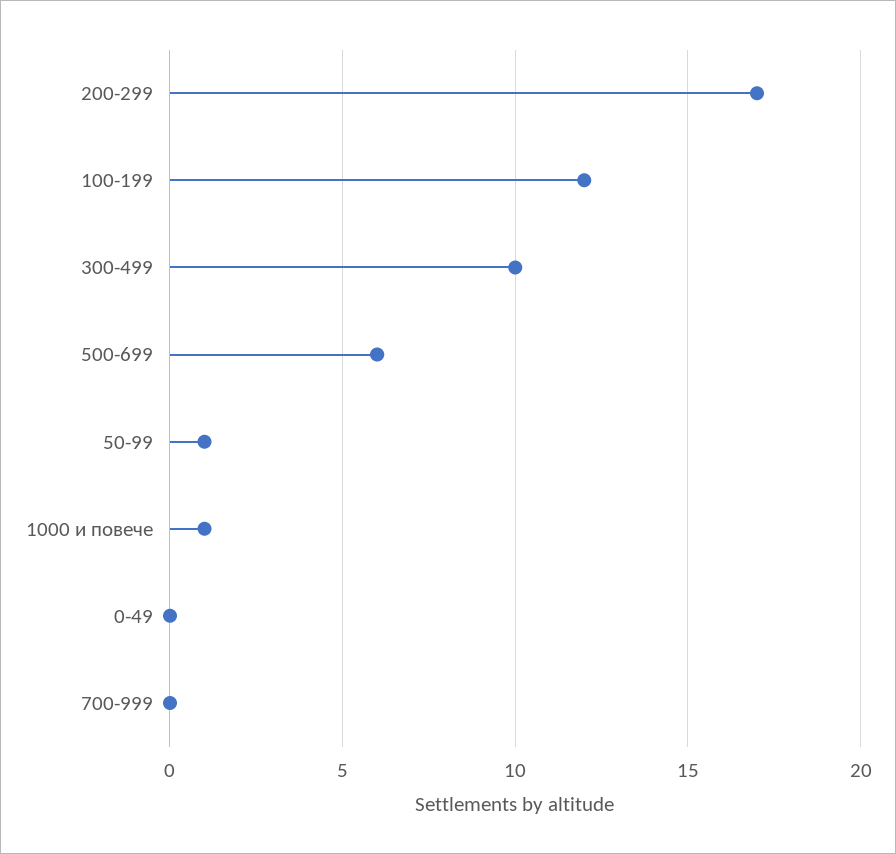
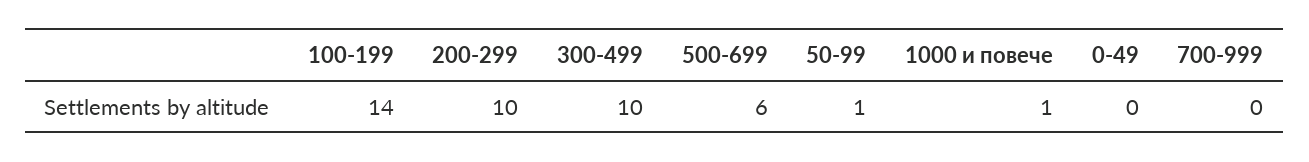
200-299: 17 -> 10
100-199: 12 -> 14

